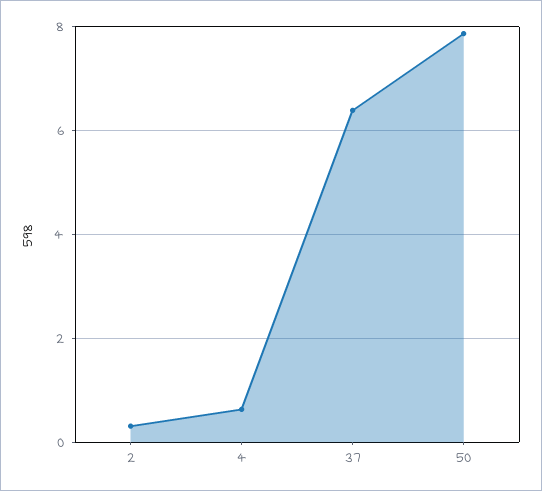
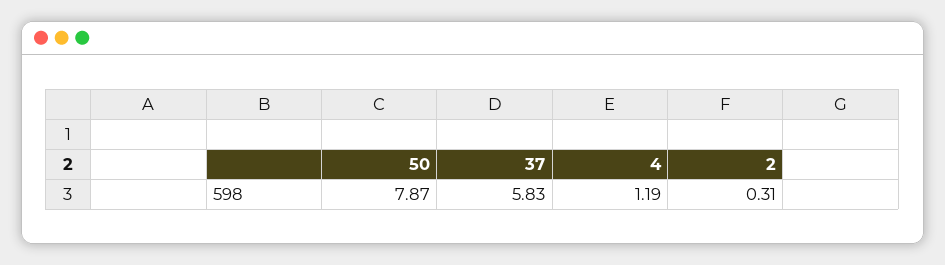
4: 0.6 -> 1.19
37: 6.4 -> 5.83

